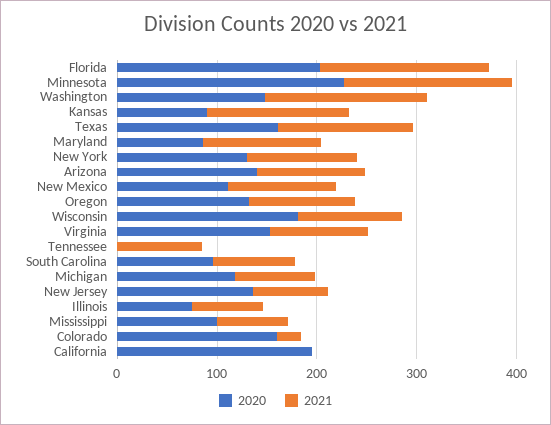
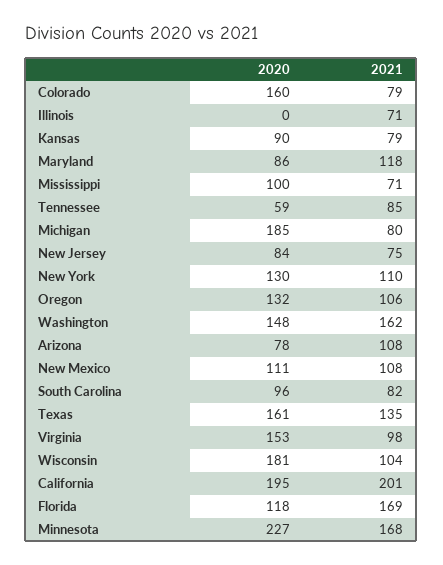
2020, Florida: 200 -> 118
2021, Kansas: 140 -> 79
2020, Arizona: 140 -> 78
2020, Tennessee: 0 -> 59
2020, Michigan: 120 -> 185
2020, New Jersey: 140 -> 84
2020, Illinois: 80 -> 0
2021, Colorado: 20 -> 79
2021, California: 0 -> 201

